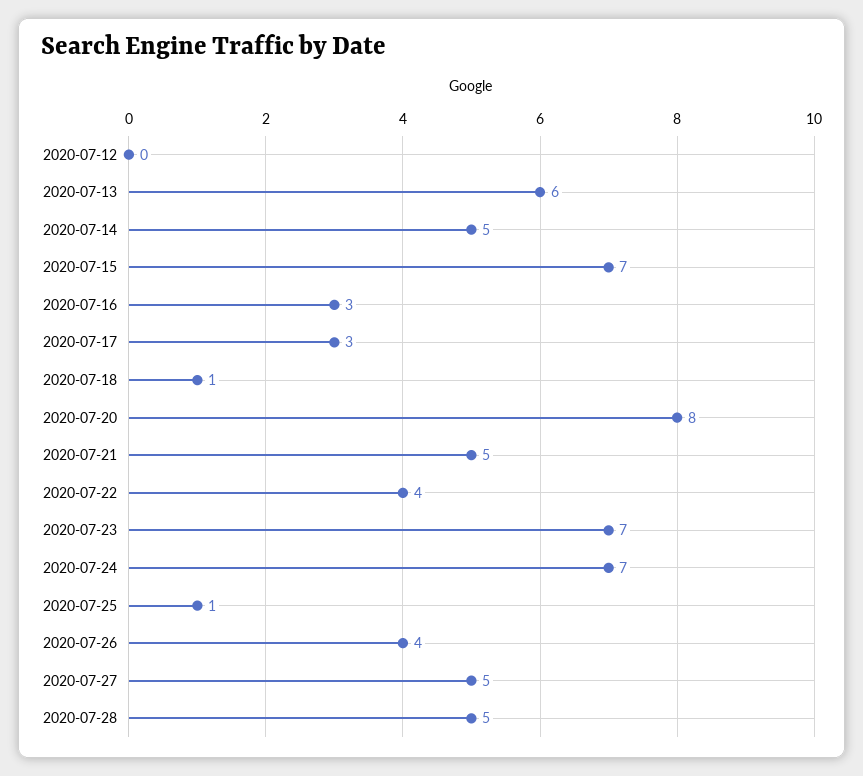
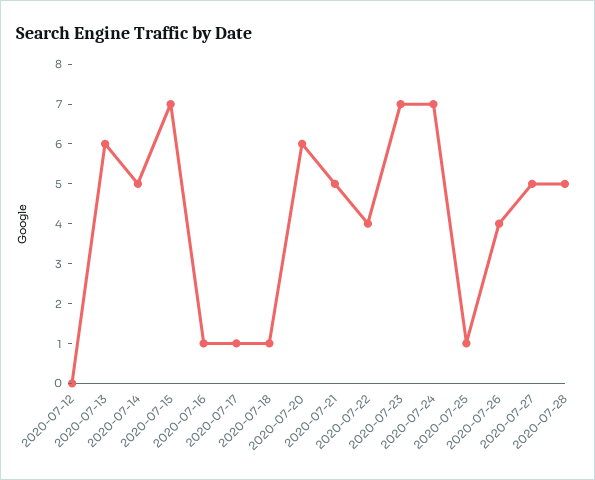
2020-07-16: 3 -> 1
2020-07-17: 3 -> 1
2020-07-20: 8 -> 6

